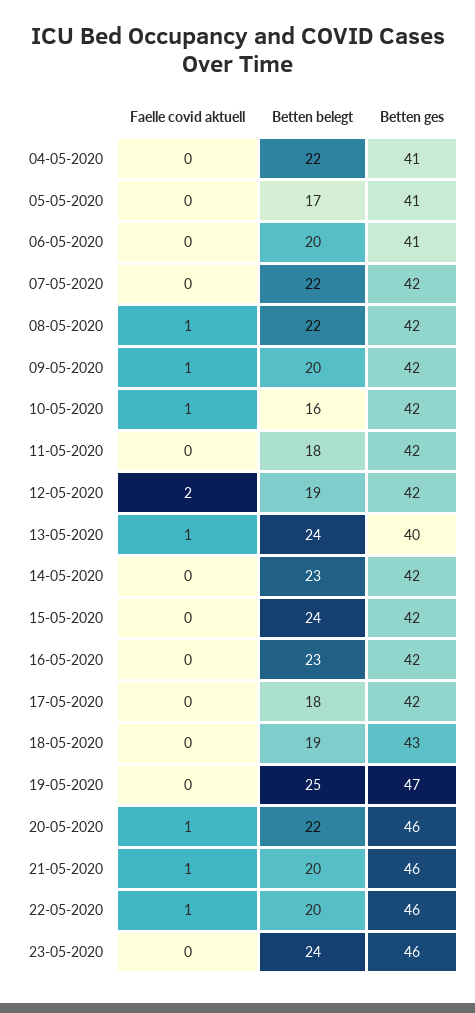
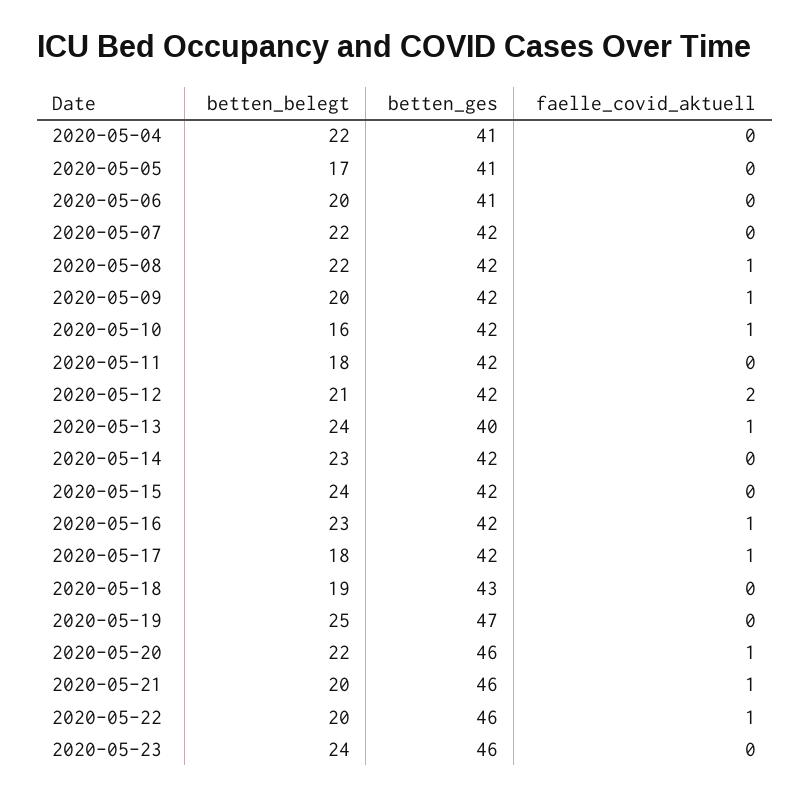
Betten belegt, 12-05-2020: 19 -> 21
Faelle covid aktuell, 16-05-2020: 0 -> 1
Faelle covid aktuell, 17-05-2020: 0 -> 1

